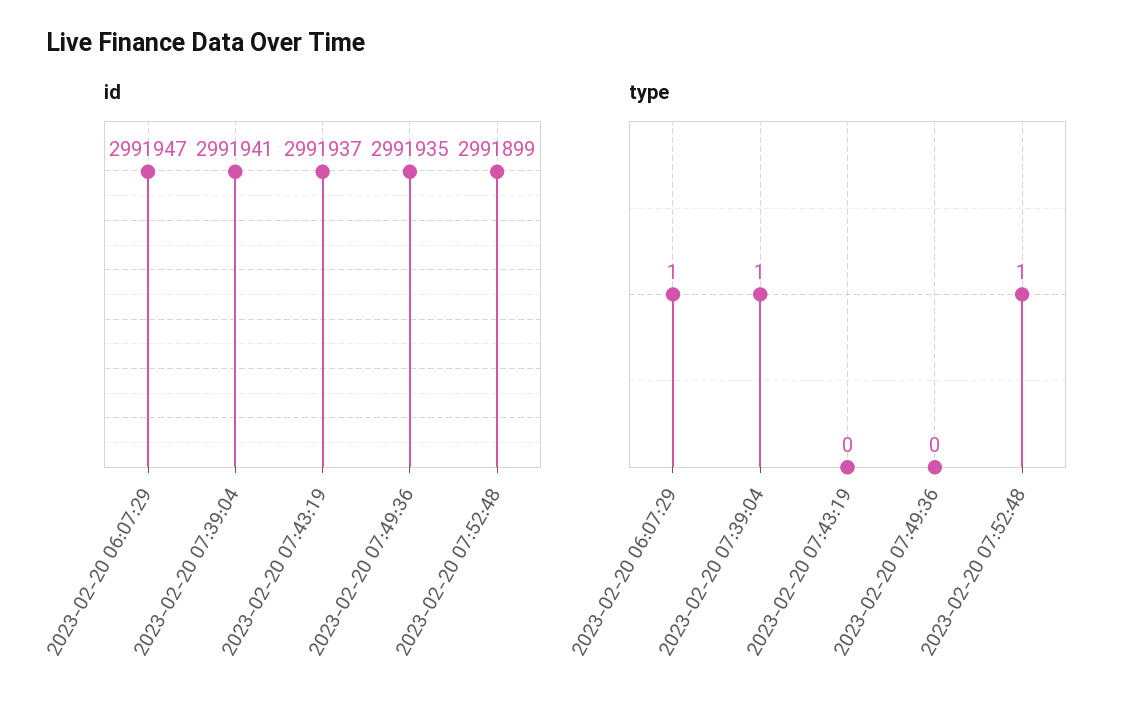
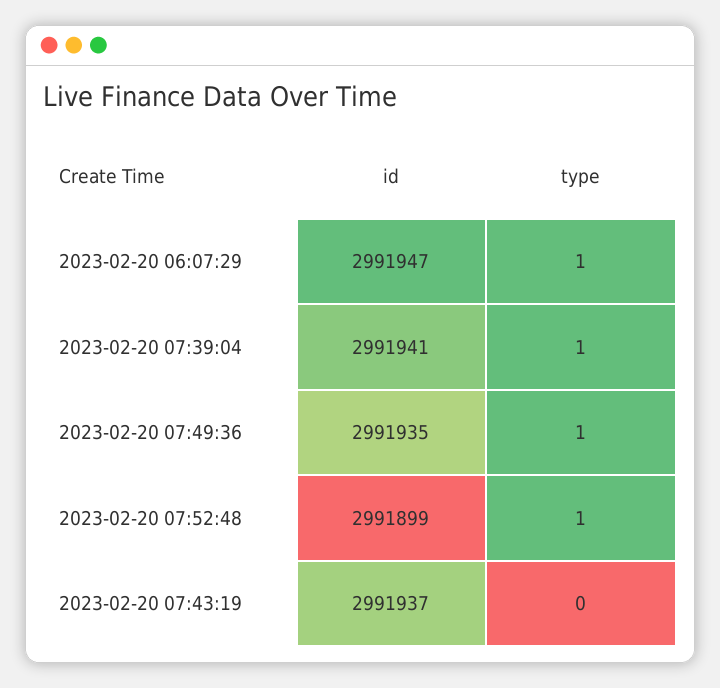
type, 2023-02-20 07:49:36: 0 -> 1

